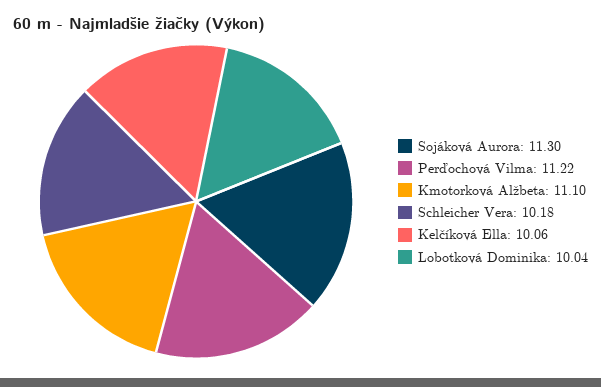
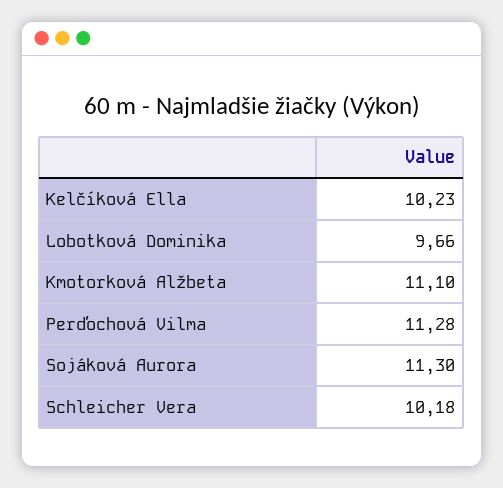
Perďochová Vilma: 11.22 -> 11.28
Kelčíková Ella: 10.06 -> 10.23
Lobotková Dominika: 10.04 -> 9.66

